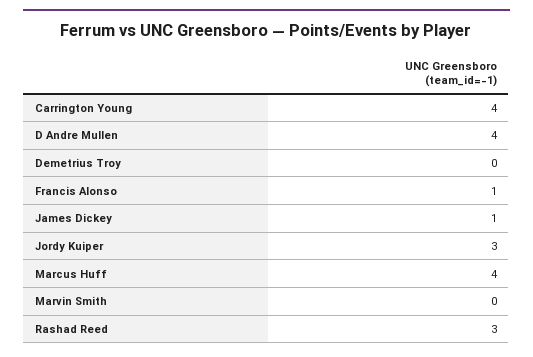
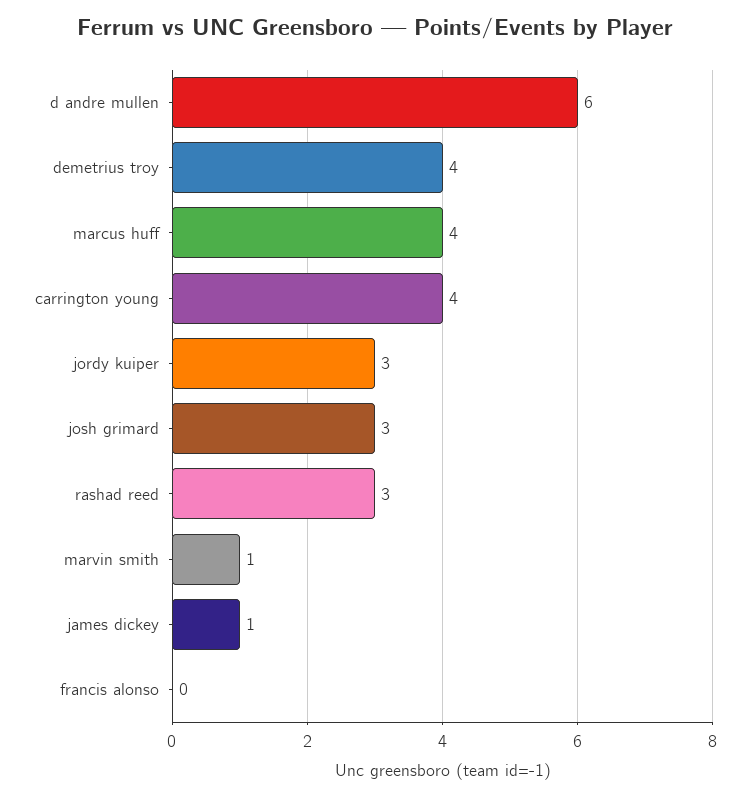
D Andre Mullen: 4 -> 6
Demetrius Troy: 0 -> 4
Francis Alonso: 1 -> 0
Marvin Smith: 0 -> 1
josh grimard: none -> 3

